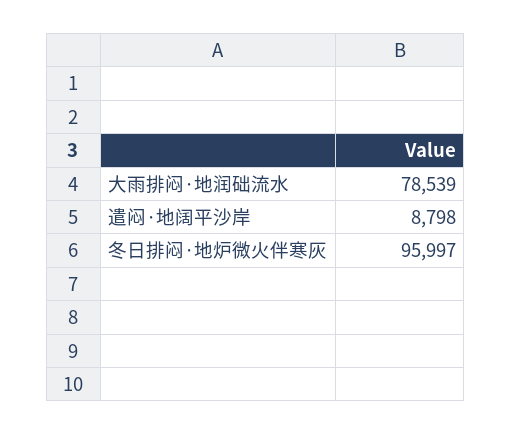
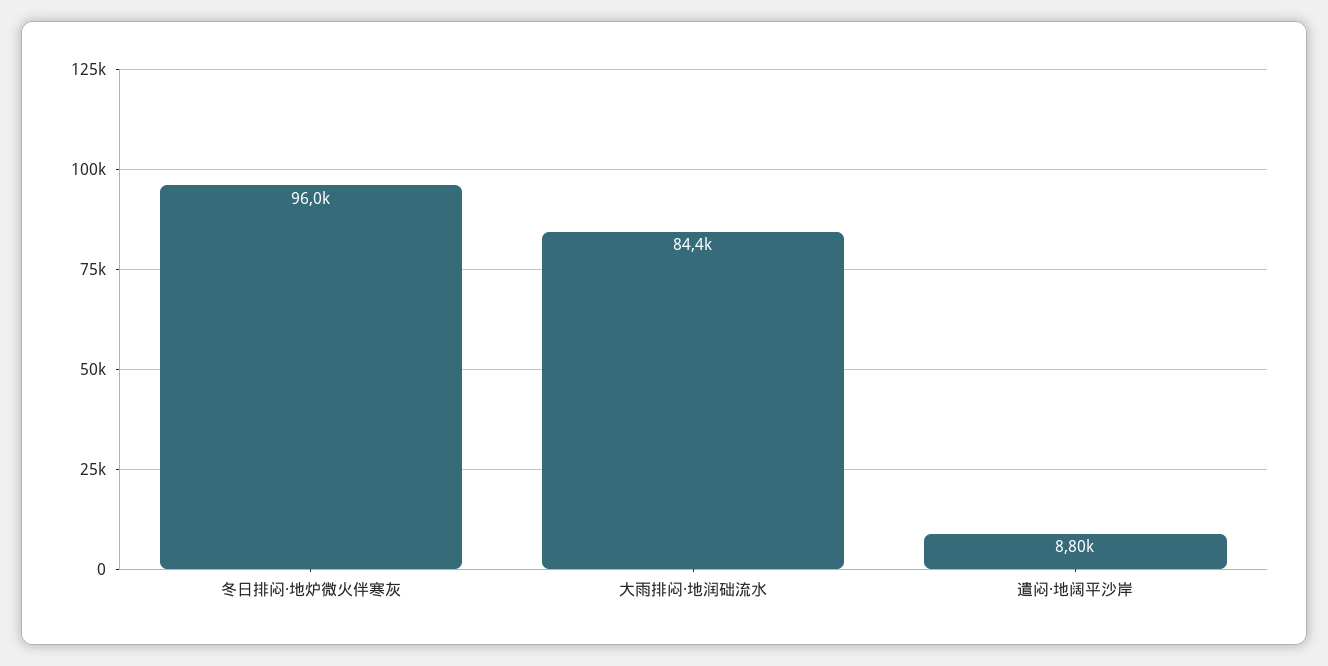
大雨排闷·地润础流水: 78539 -> 84400

